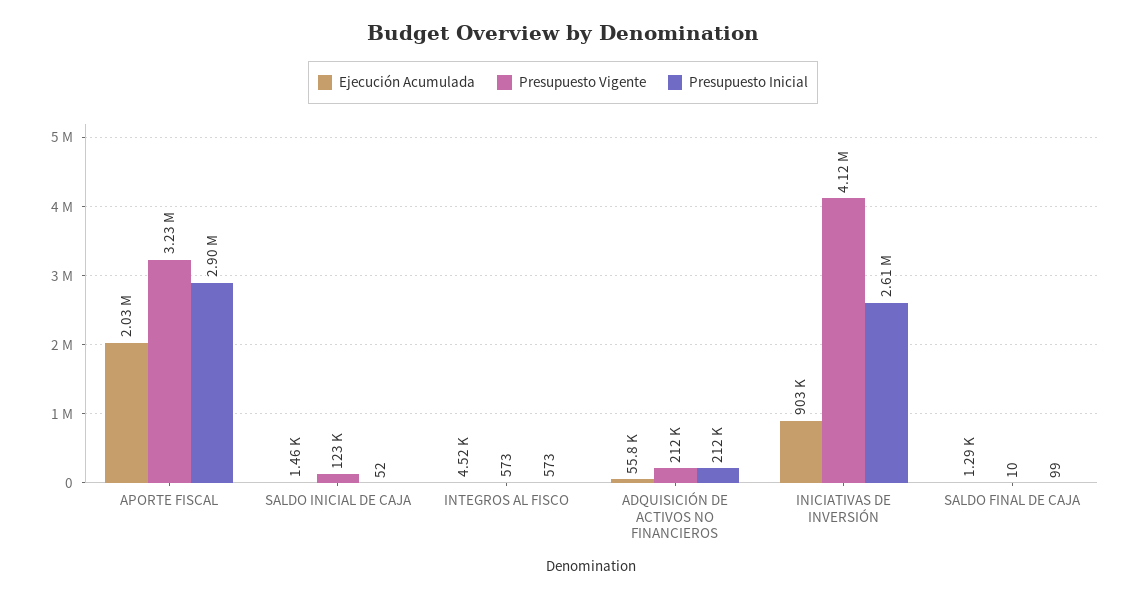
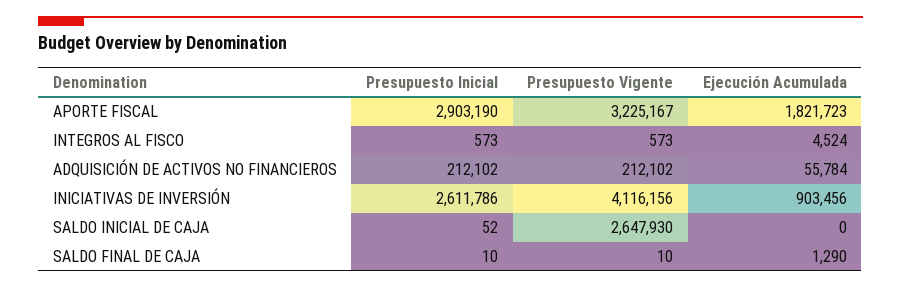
Ejecución Acumulada, APORTE FISCAL: 2030000 -> 1821723
Ejecución Acumulada, SALDO INICIAL DE CAJA: 1460 -> 0
Presupuesto Vigente, SALDO INICIAL DE CAJA: 123000 -> 2647930
Presupuesto Inicial, SALDO FINAL DE CAJA: 99 -> 10

